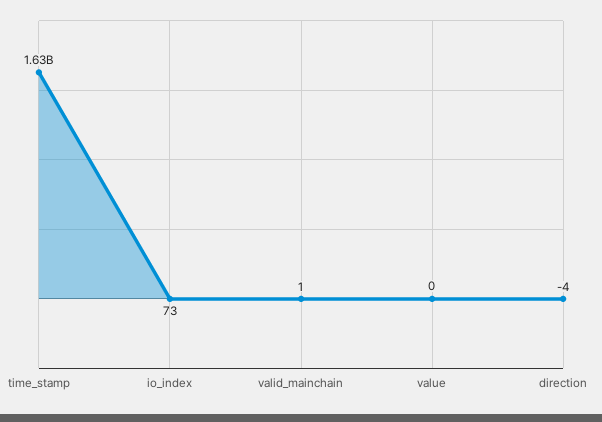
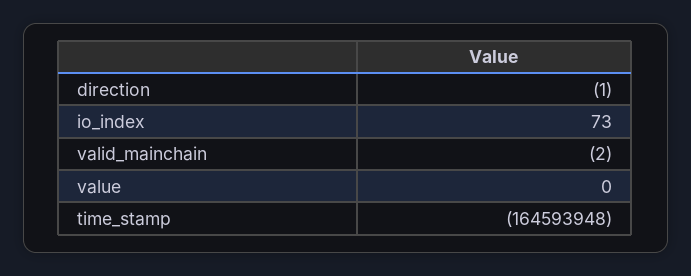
time_stamp: 1630000000 -> -164593948
valid_mainchain: 1 -> -2
direction: -4 -> -1

